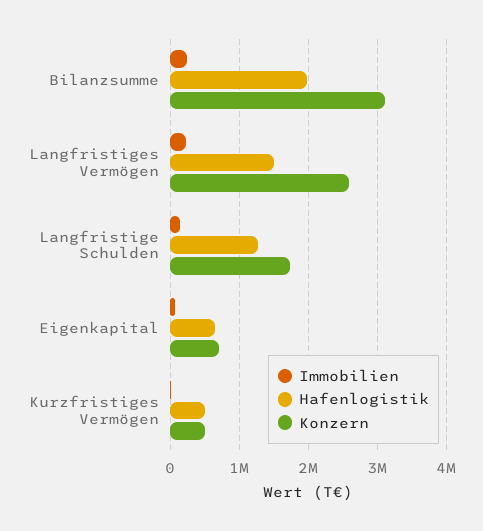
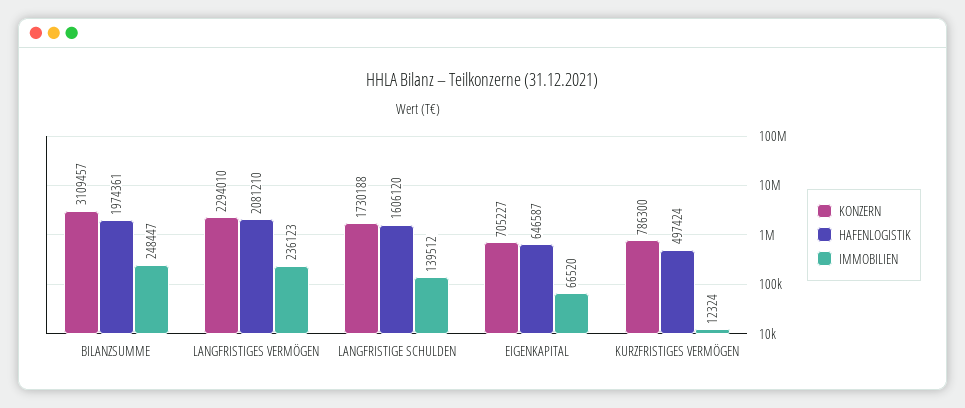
Hafenlogistik, Langfristiges Vermögen: 1500000 -> 2081210
Konzern, Langfristiges Vermögen: 2600000 -> 2294010
Hafenlogistik, Langfristige Schulden: 1300000 -> 1606120
Konzern, Kurzfristiges Vermögen: 500000 -> 786300

